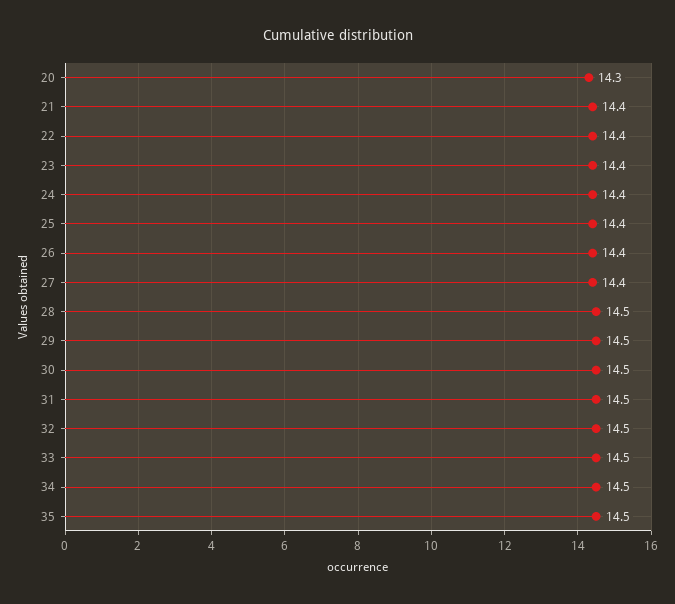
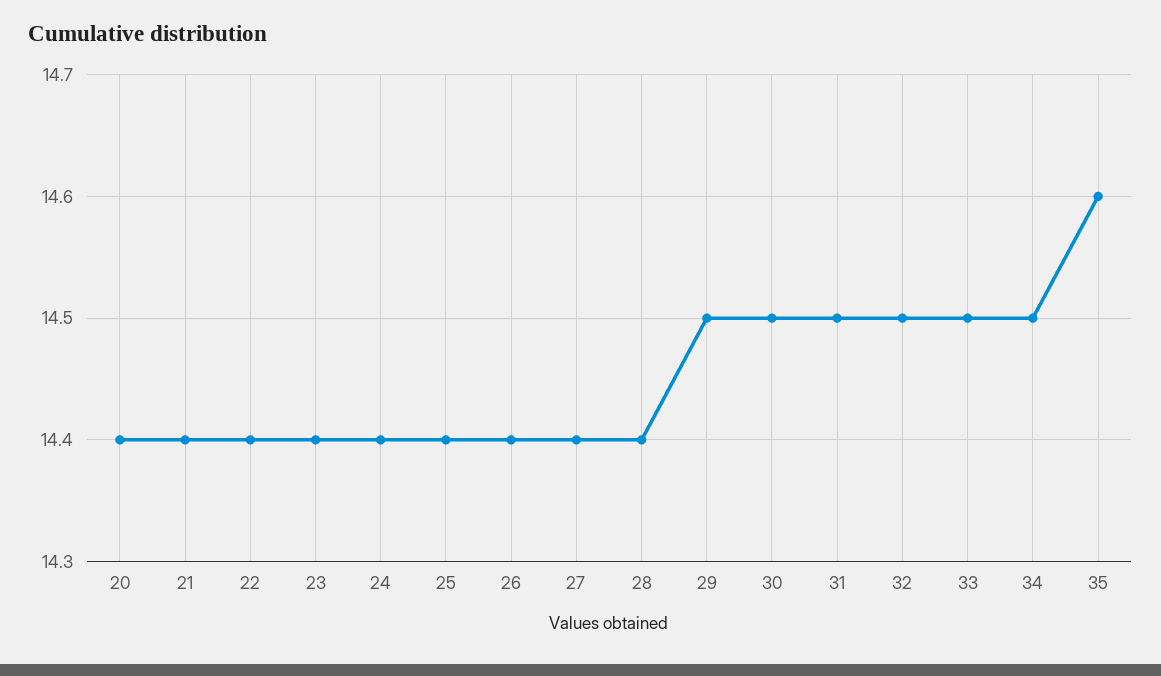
20: 14.3 -> 14.4
28: 14.5 -> 14.4
35: 14.5 -> 14.6

